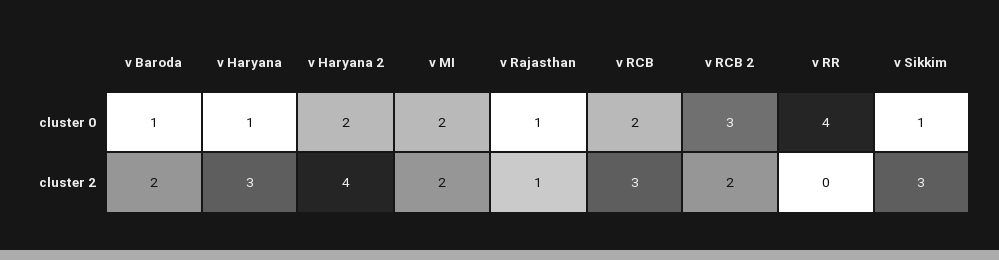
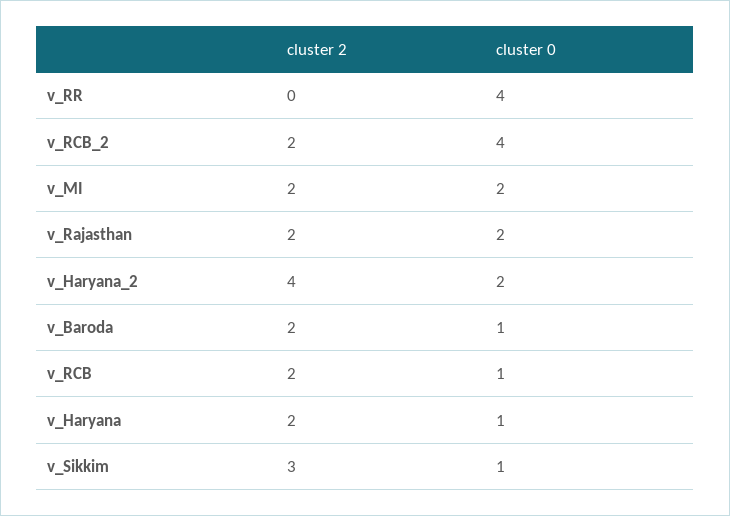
v Rajasthan, cluster 0: 1 -> 2
v RCB, cluster 0: 2 -> 1
v RCB 2, cluster 0: 3 -> 4
v Haryana, cluster 2: 3 -> 2
v Rajasthan, cluster 2: 1 -> 2
v RCB, cluster 2: 3 -> 2

